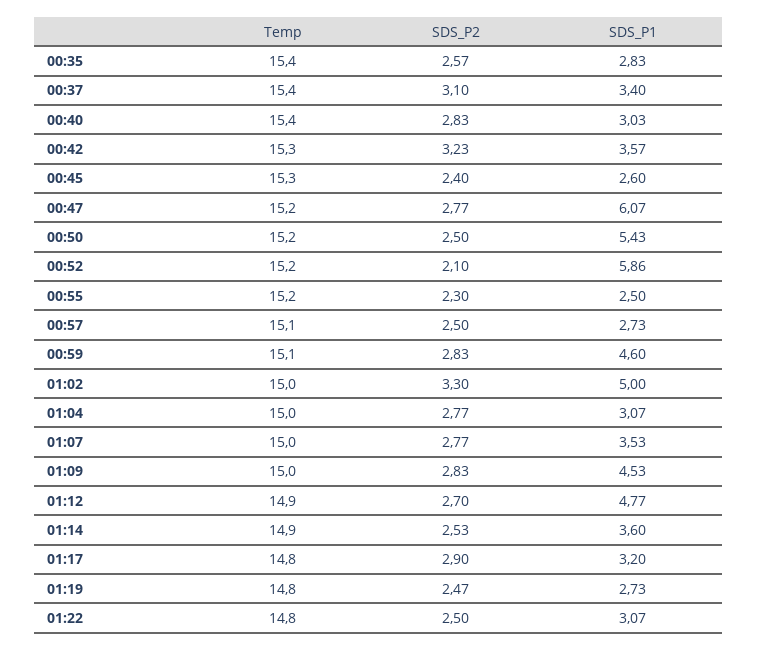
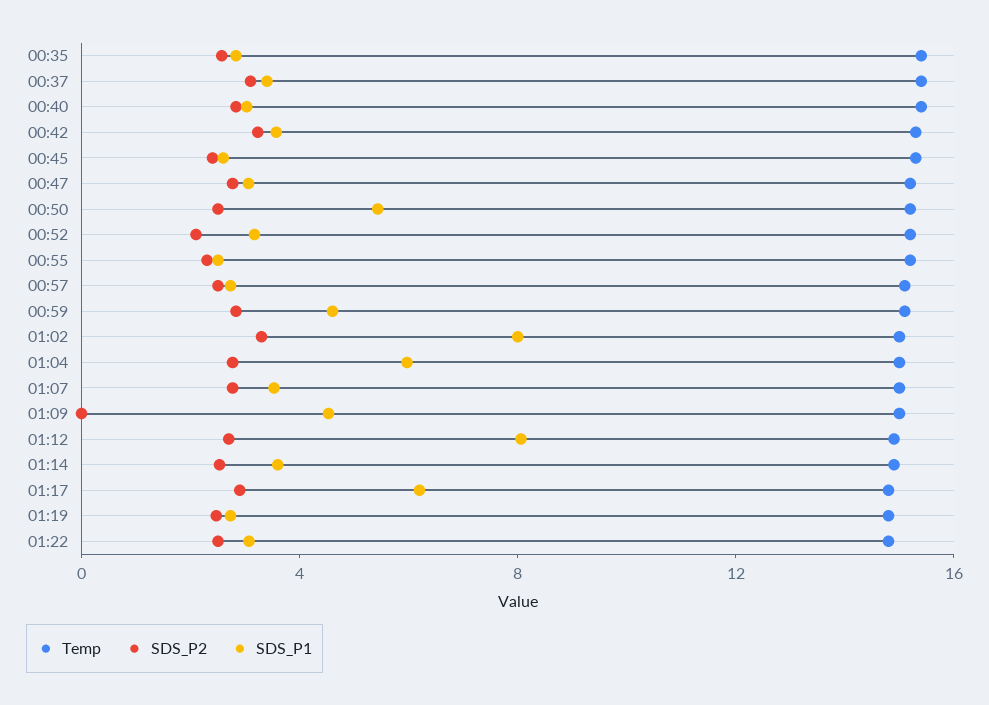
SDS_P1, 00:47: 6.07 -> 3
SDS_P1, 00:52: 5.86 -> 3
SDS_P1, 01:02: 5 -> 8
SDS_P1, 01:04: 3.07 -> 6
SDS_P2, 01:09: 2.83 -> 0
SDS_P1, 01:12: 4.77 -> 8
SDS_P1, 01:17: 3.2 -> 6

